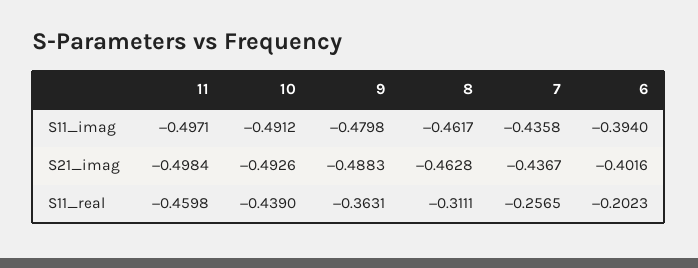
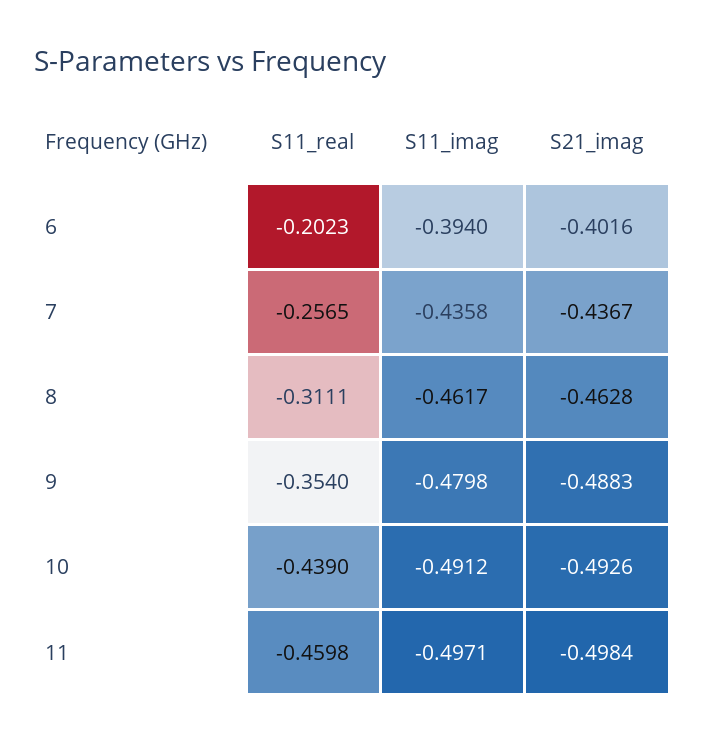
9, S11_real: -0.3631 -> -0.354

